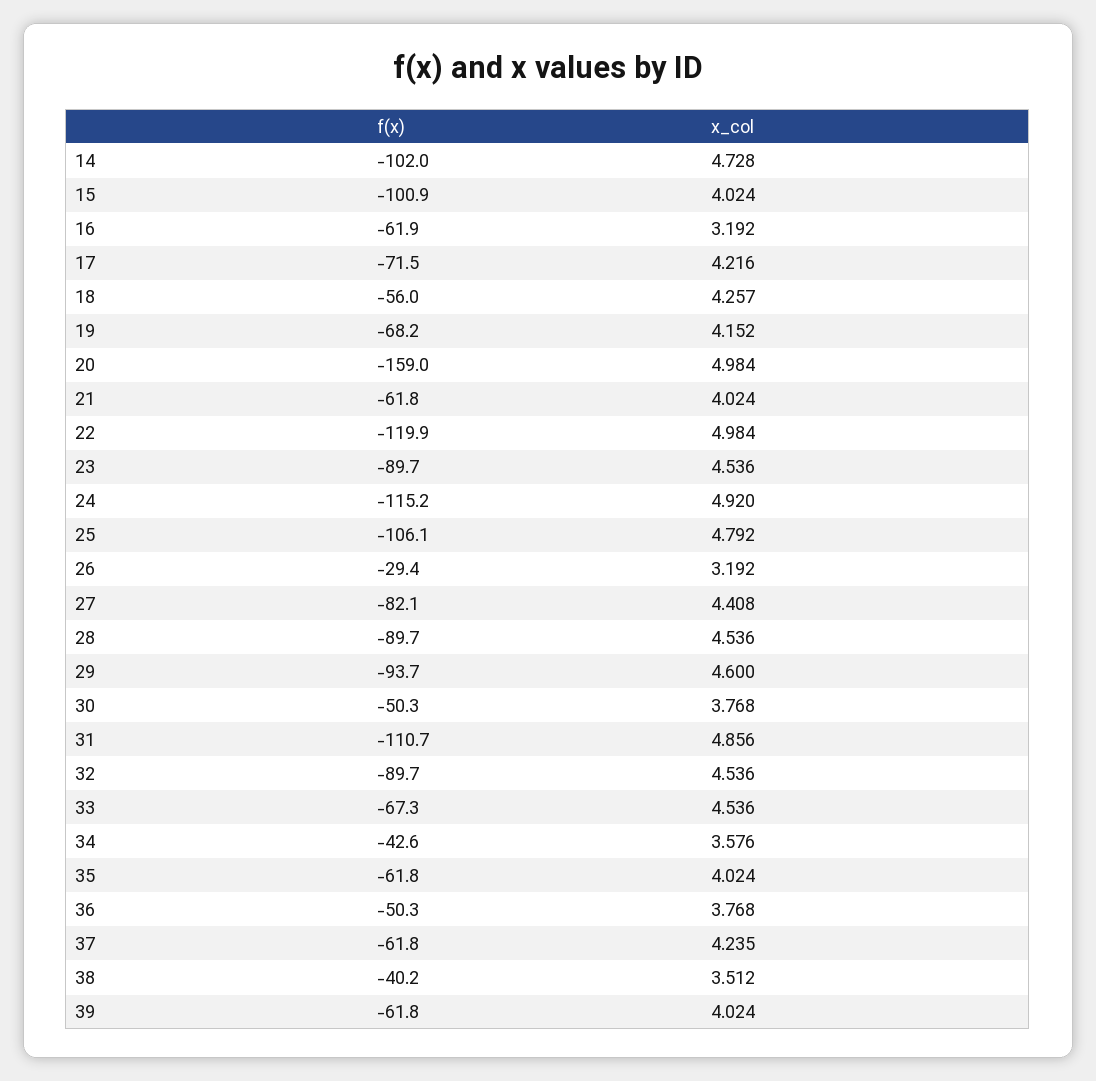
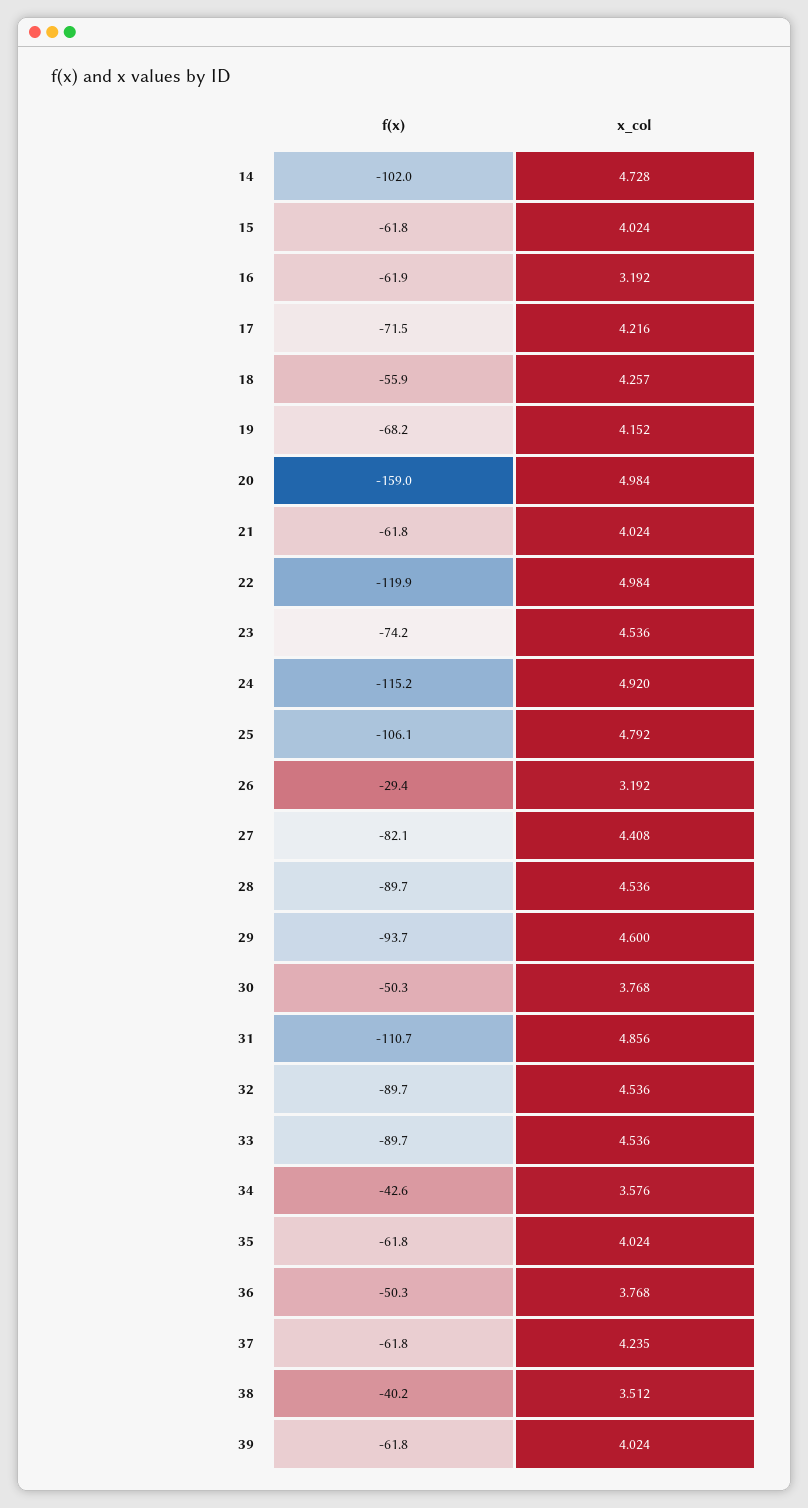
f(x), 15: -100.9 -> -61.8
f(x), 18: -56 -> -55.9
f(x), 23: -89.7 -> -74.2
f(x), 33: -67.3 -> -89.7

